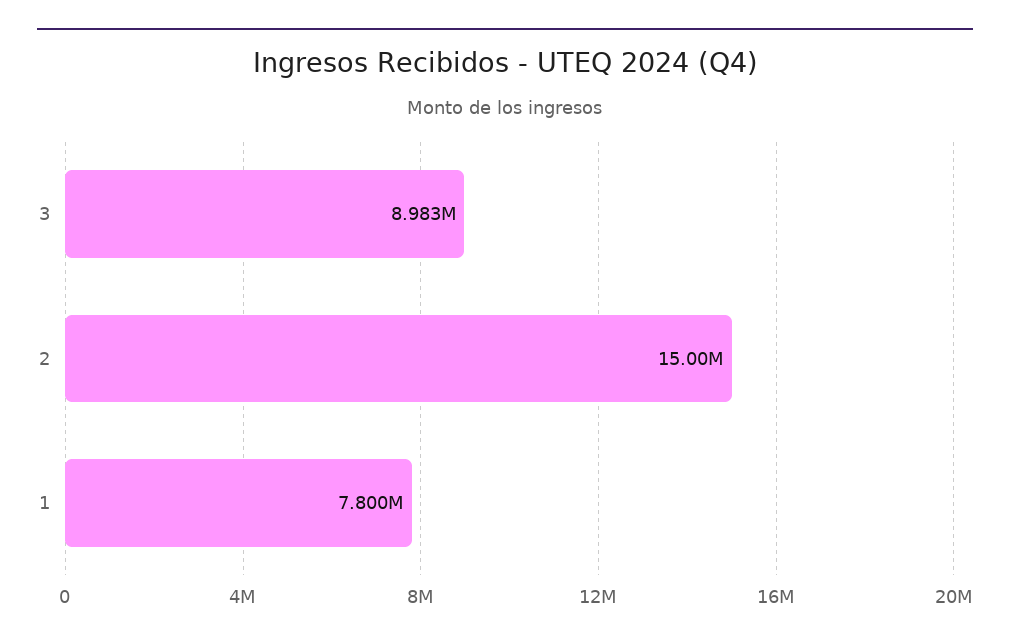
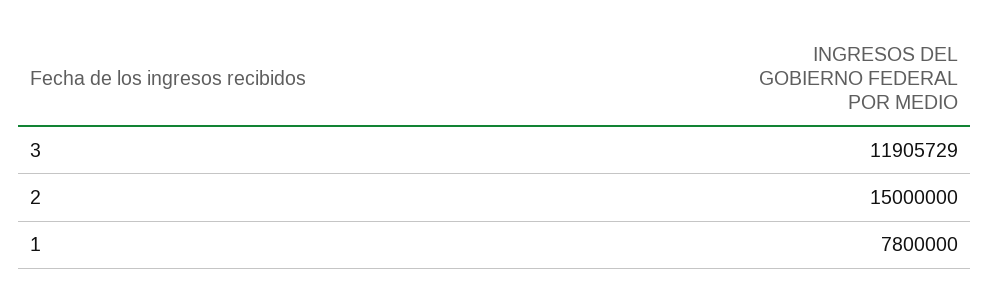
3: 8983000 -> 11905729

